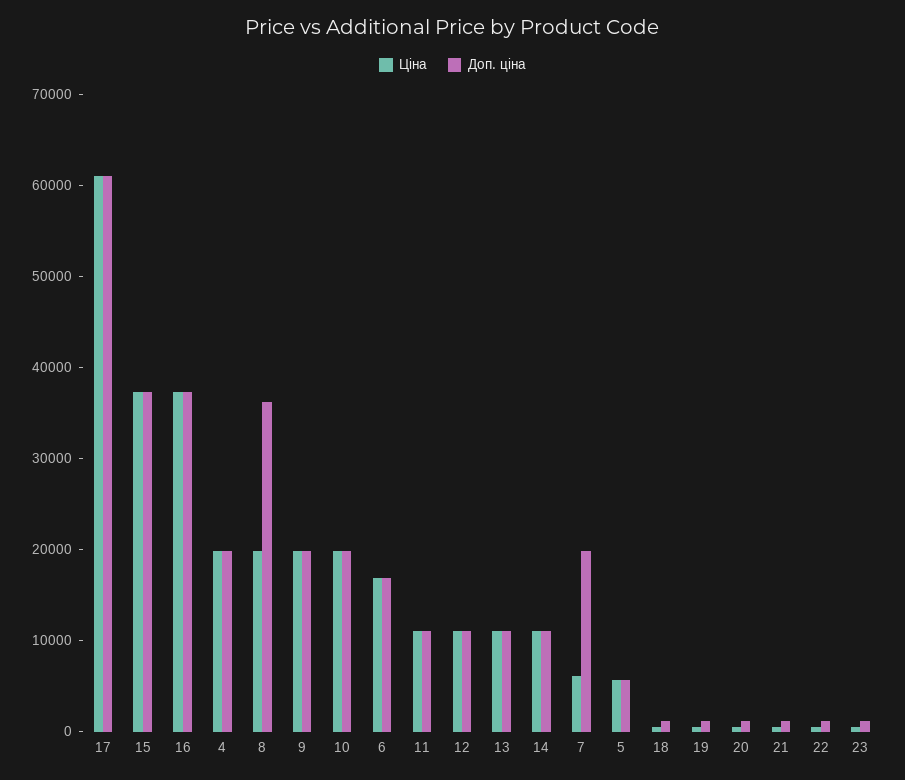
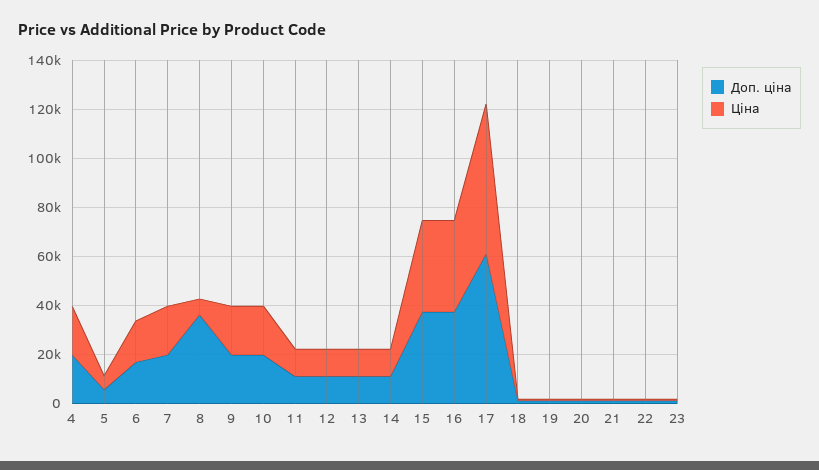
Ціна, 8: 20000 -> 5000
Ціна, 7: 6000 -> 20000

